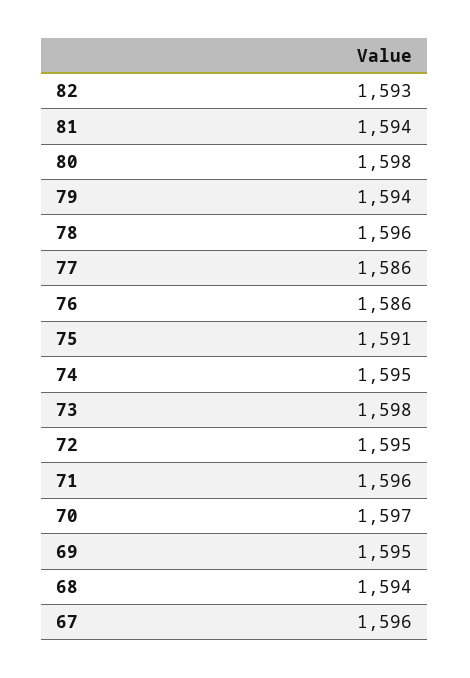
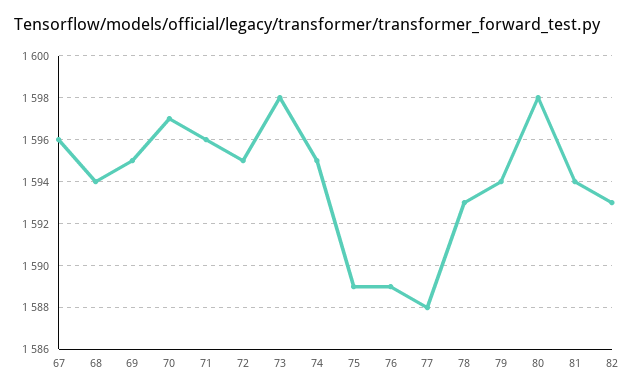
78: 1596 -> 1593
77: 1586 -> 1588
76: 1586 -> 1589
75: 1591 -> 1589

